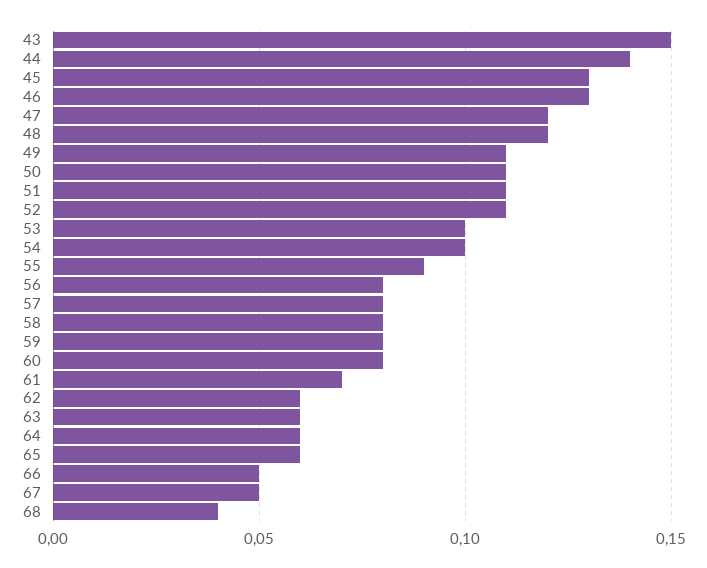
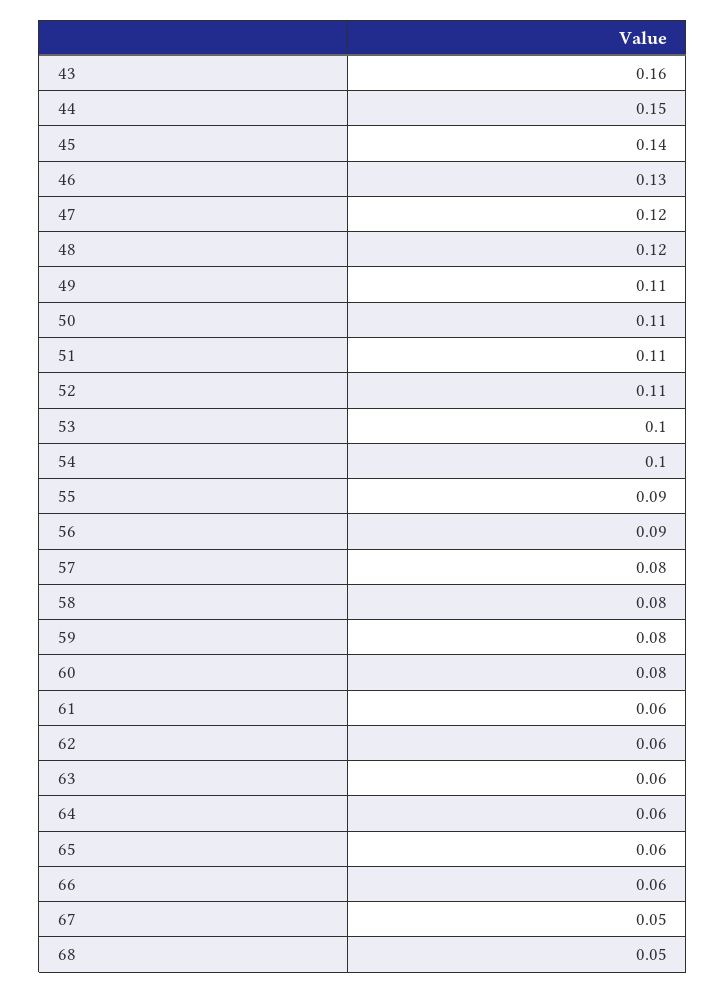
43: 0.15 -> 0.16
44: 0.14 -> 0.15
45: 0.13 -> 0.14
56: 0.08 -> 0.09
61: 0.07 -> 0.06
66: 0.05 -> 0.06
68: 0.04 -> 0.05

